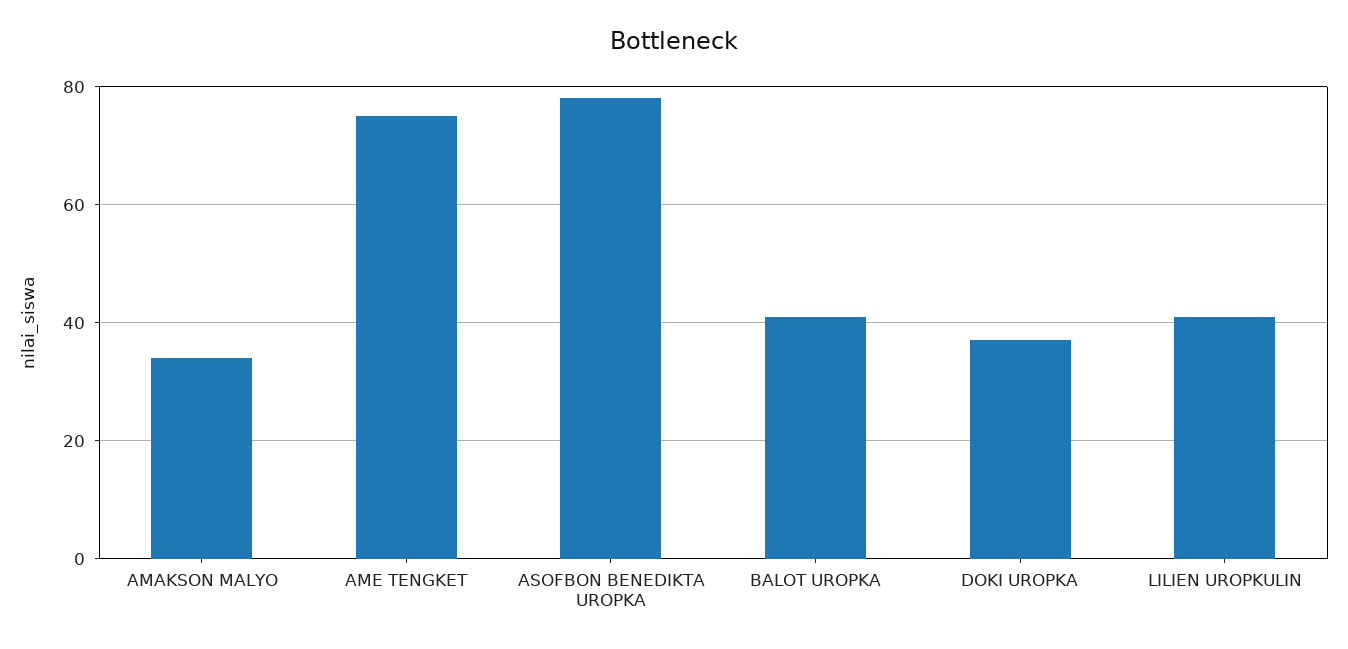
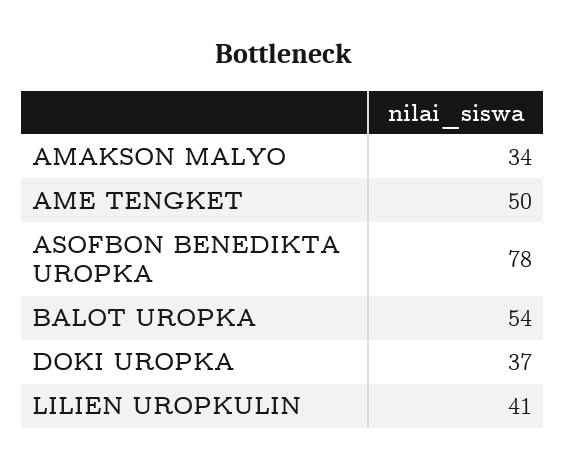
AME TENGKET: 75 -> 50
BALOT UROPKA: 40 -> 54

